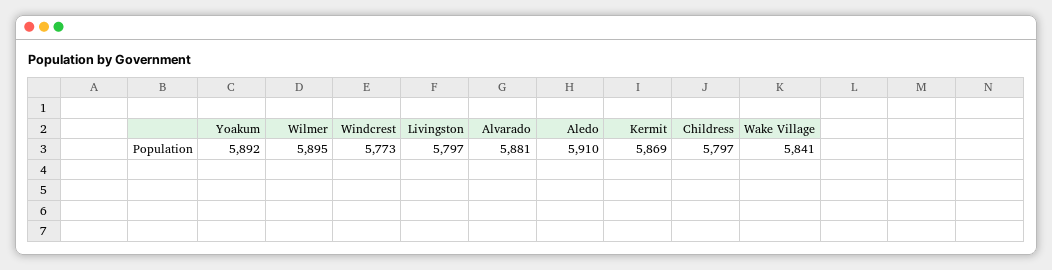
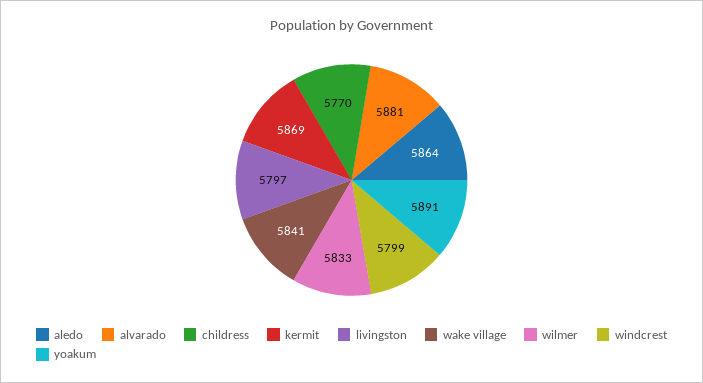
Yoakum: 5892 -> 5891
Wilmer: 5895 -> 5833
Windcrest: 5773 -> 5799
Aledo: 5910 -> 5864
Childress: 5797 -> 5770

